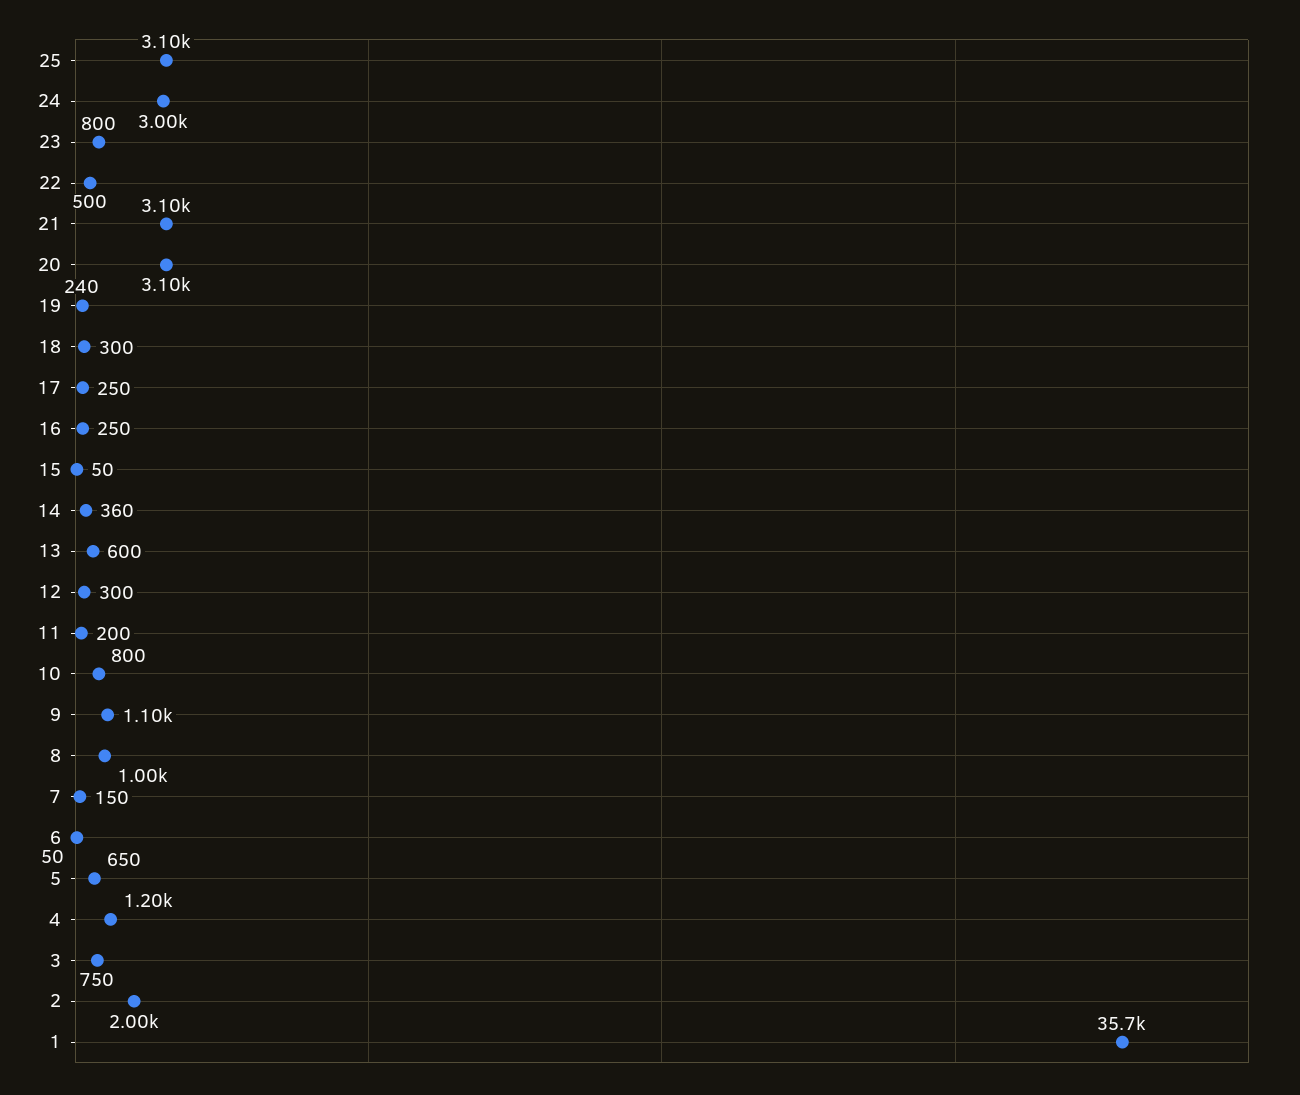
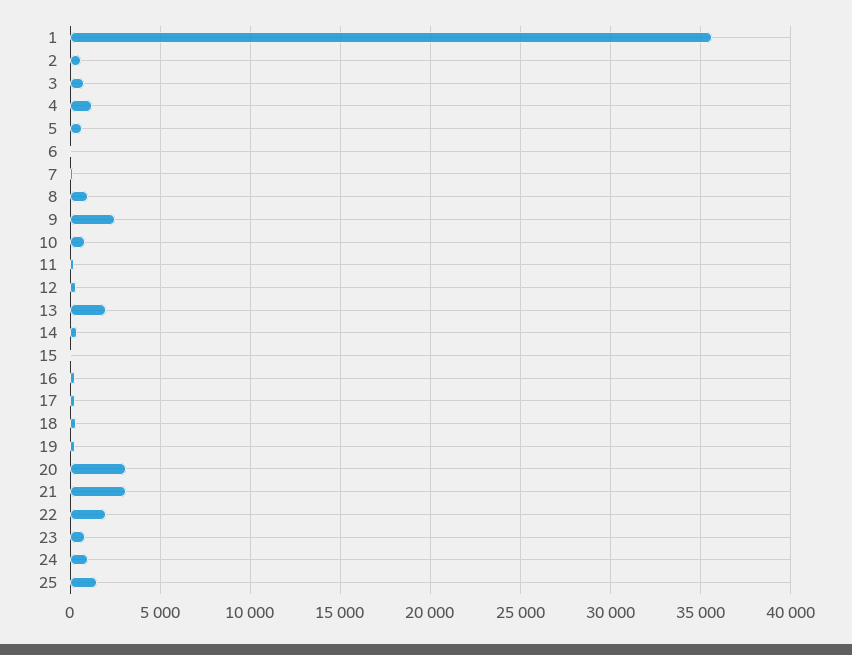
25: 3100 -> 1500
24: 3000 -> 1000
22: 500 -> 2000
13: 600 -> 2000
9: 1100 -> 2500
2: 2000 -> 500

